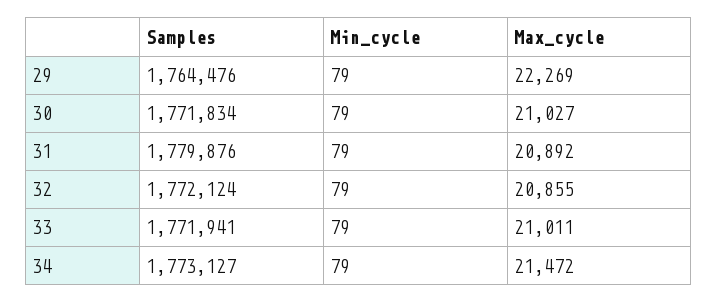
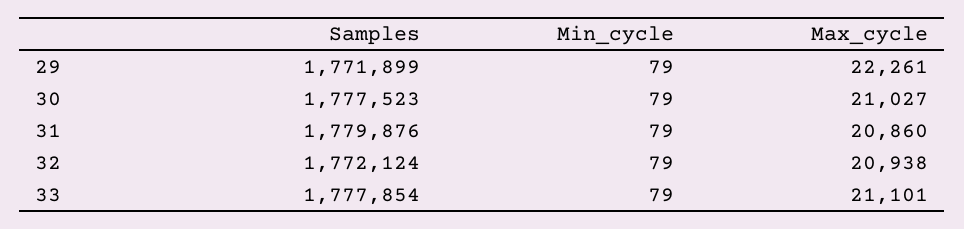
Samples, 29: 1764476 -> 1771899
Max_cycle, 29: 22269 -> 22261
Samples, 30: 1771834 -> 1777523
Max_cycle, 31: 20892 -> 20860
Max_cycle, 32: 20855 -> 20938
Samples, 33: 1771941 -> 1777854
Max_cycle, 33: 21011 -> 21101
Samples, 34: 1773127 -> none
Min_cycle, 34: 79 -> none
Max_cycle, 34: 21472 -> none

